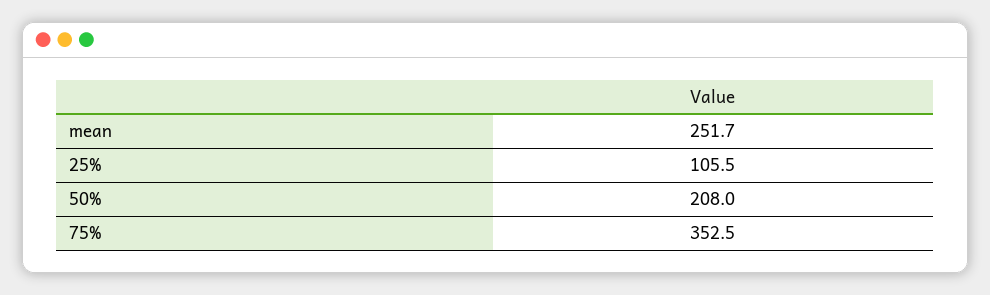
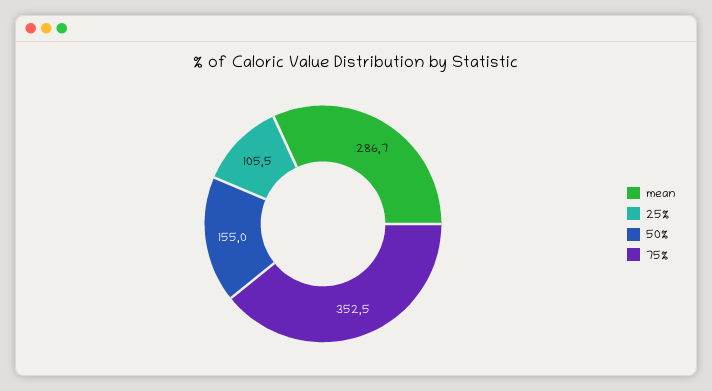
mean: 251.7 -> 286.7
50%: 208 -> 155

